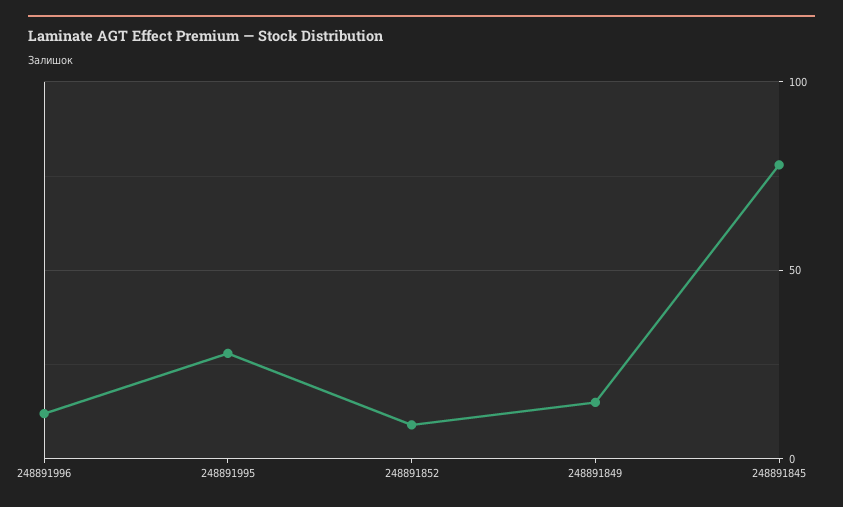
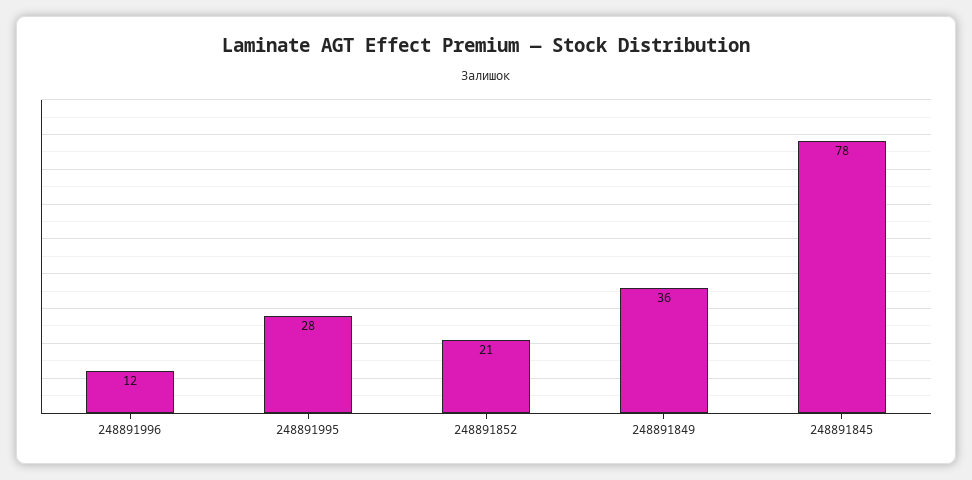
248891852: 10 -> 21
248891849: 15 -> 36

